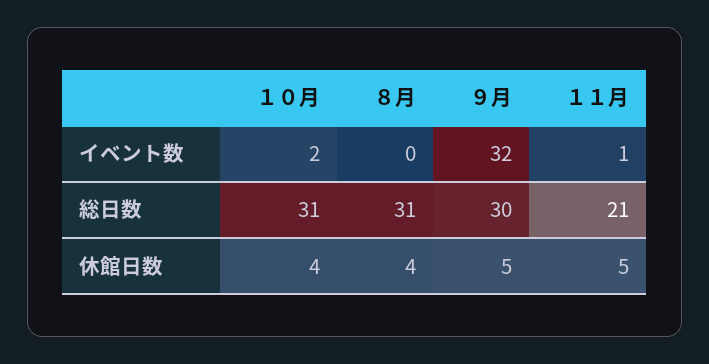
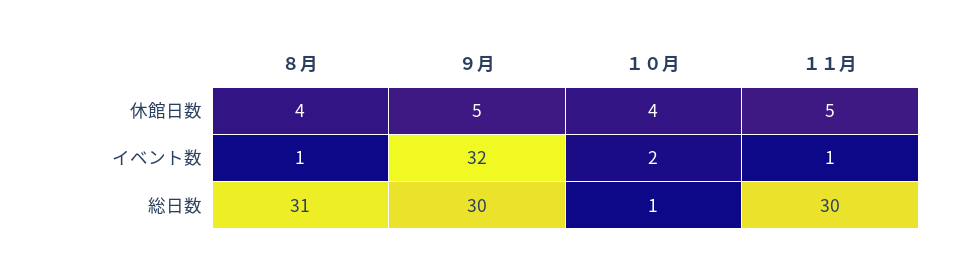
８月, イベント数: 0 -> 1
１０月, 総日数: 31 -> 1
１１月, 総日数: 21 -> 30

